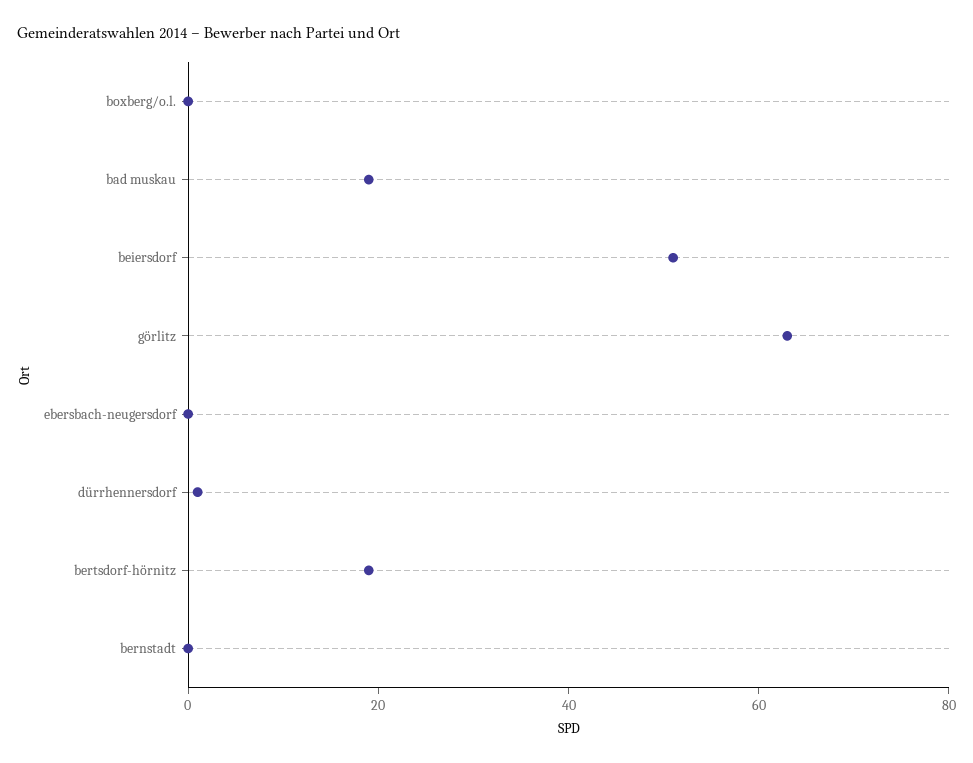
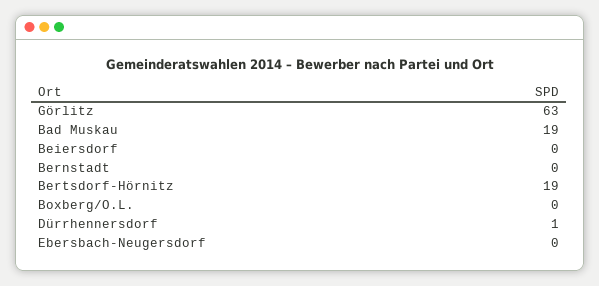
beiersdorf: 50 -> 0

